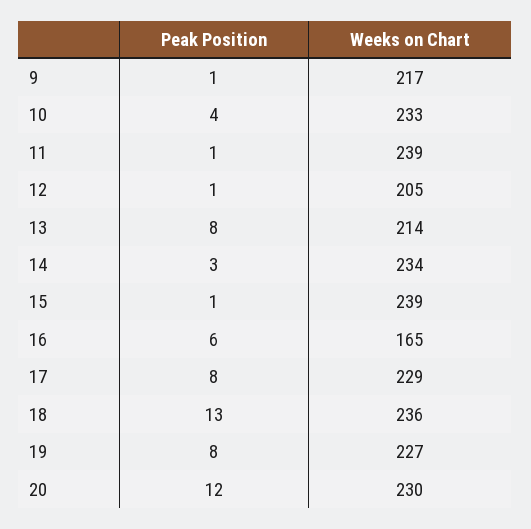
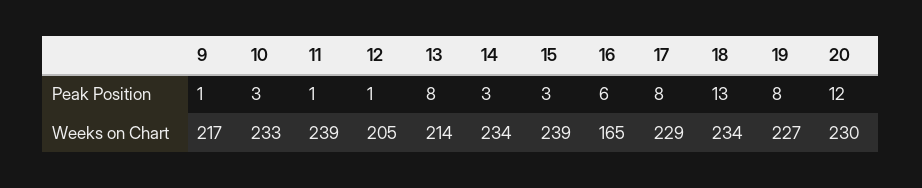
Peak Position, 10: 4 -> 3
Peak Position, 15: 1 -> 3
Weeks on Chart, 18: 236 -> 234

